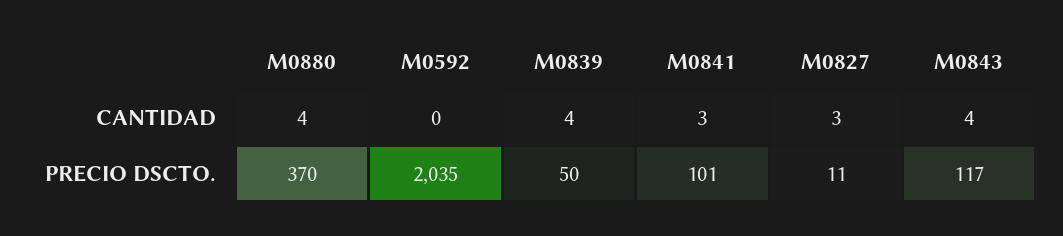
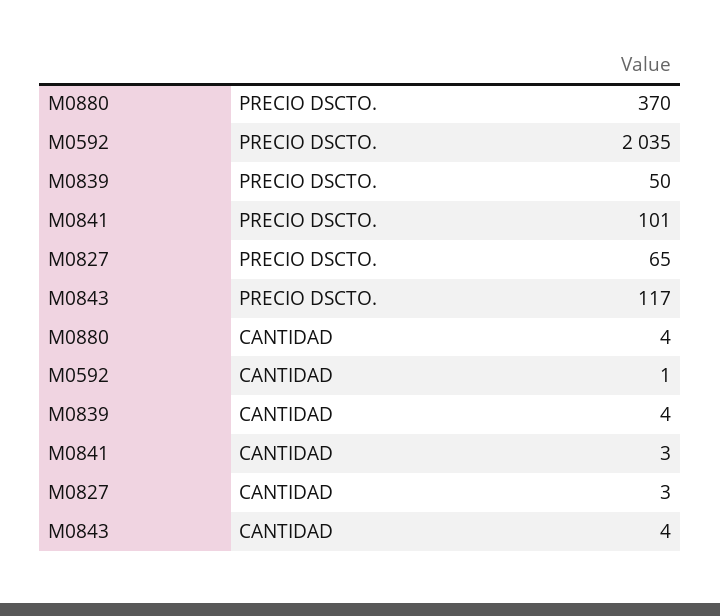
M0592, CANTIDAD: 0 -> 1
M0827, PRECIO DSCTO.: 11 -> 65

